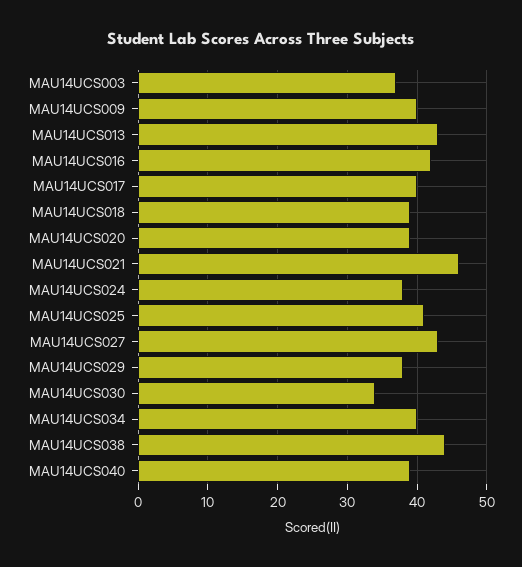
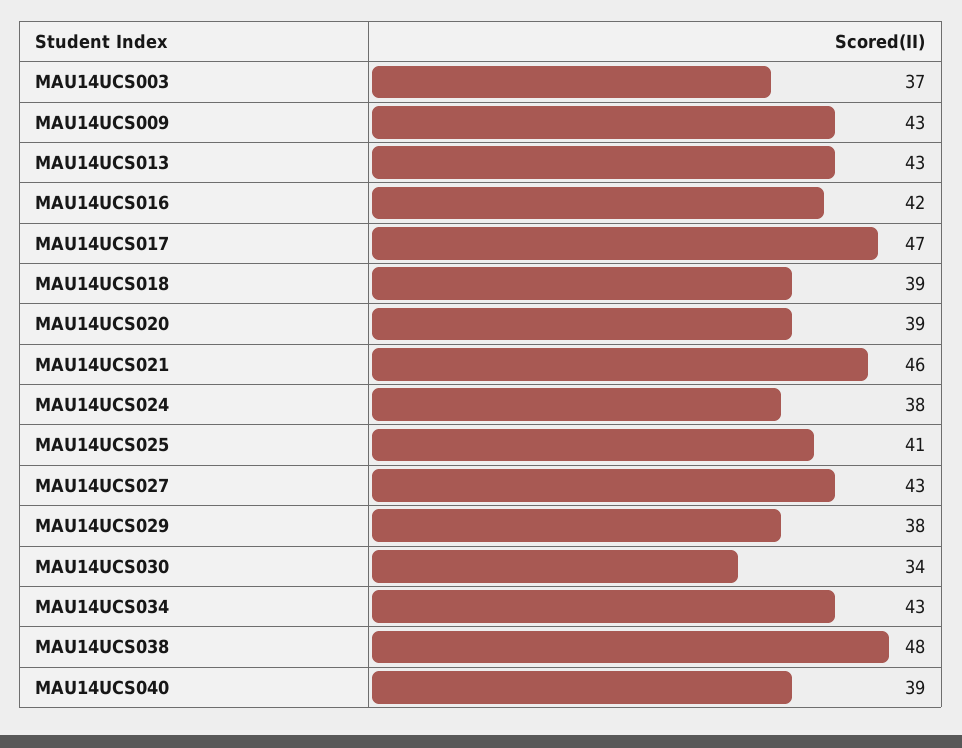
MAU14UCS009: 40 -> 43
MAU14UCS017: 40 -> 47
MAU14UCS034: 40 -> 43
MAU14UCS038: 44 -> 48

